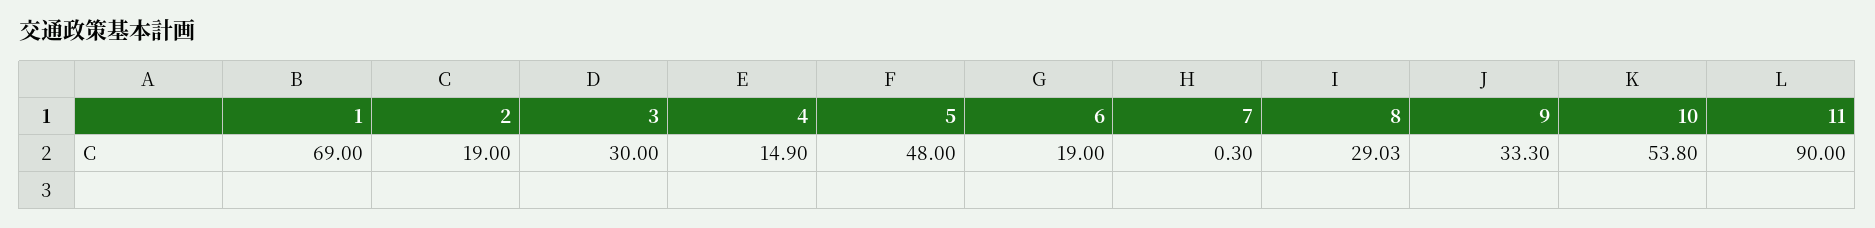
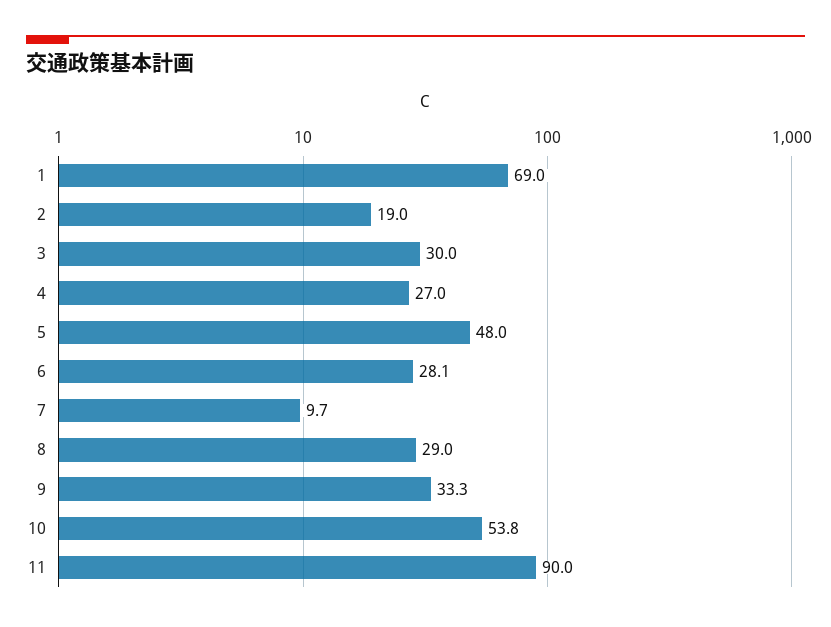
4: 14.9 -> 27
6: 19 -> 28.1
7: 0.3 -> 9.7

